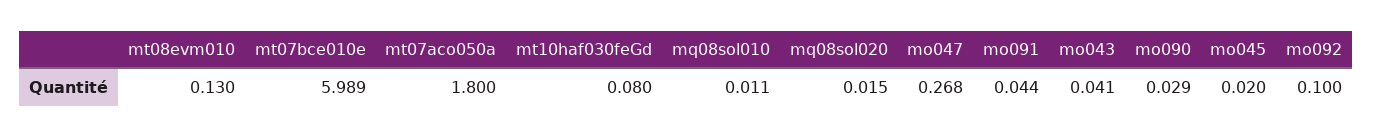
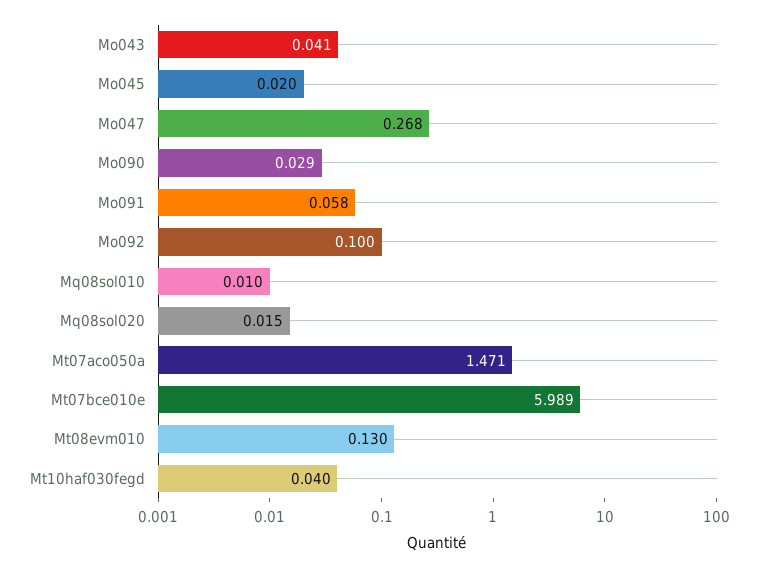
mt07aco050a: 1.8 -> 1.471
mt10haf030feGd: 0.08 -> 0.04
mq08sol010: 0.011 -> 0.01
mo091: 0.044 -> 0.058

